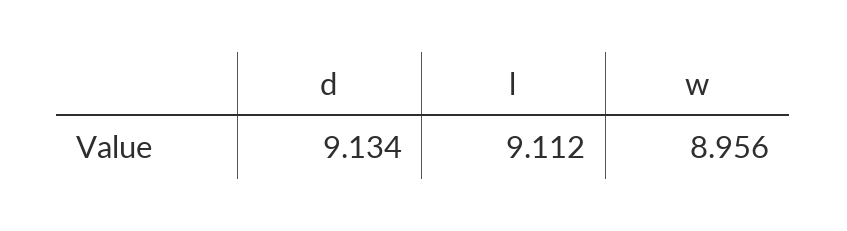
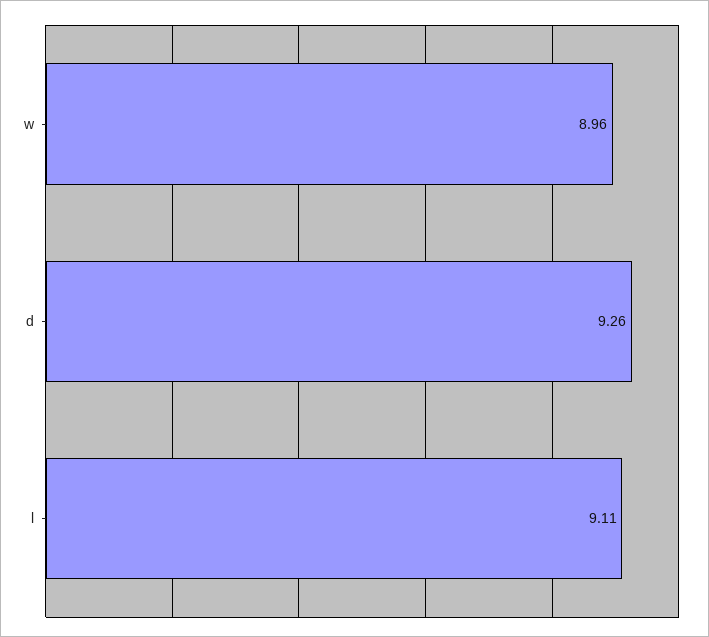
d: 9.134 -> 9.26

